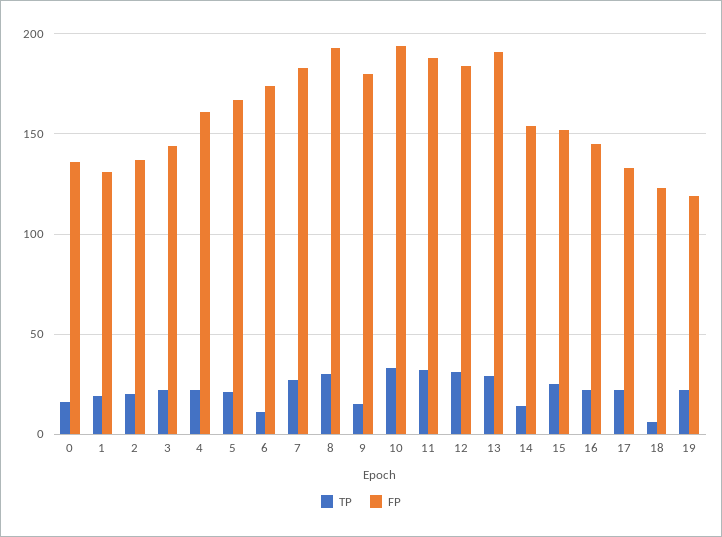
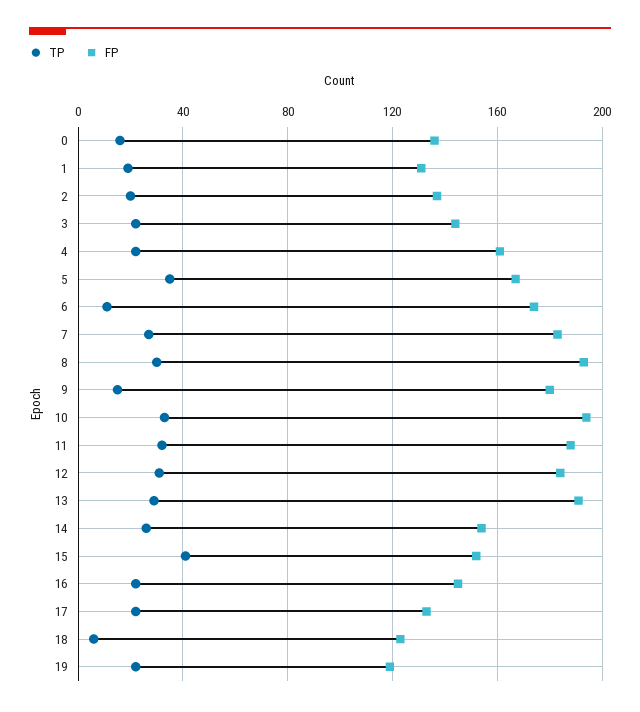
TP, 5: 20 -> 35
TP, 14: 15 -> 25
TP, 15: 25 -> 40

